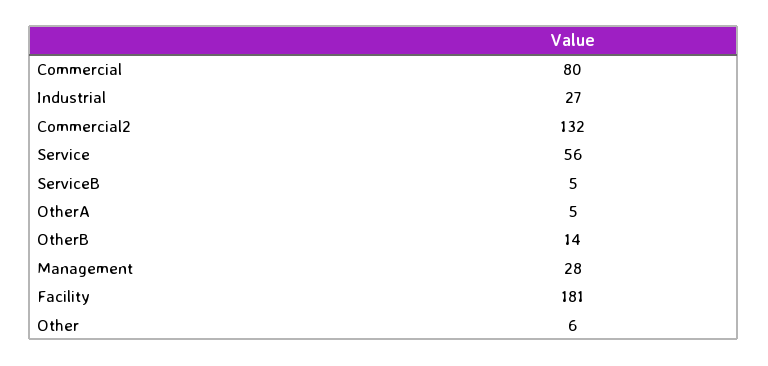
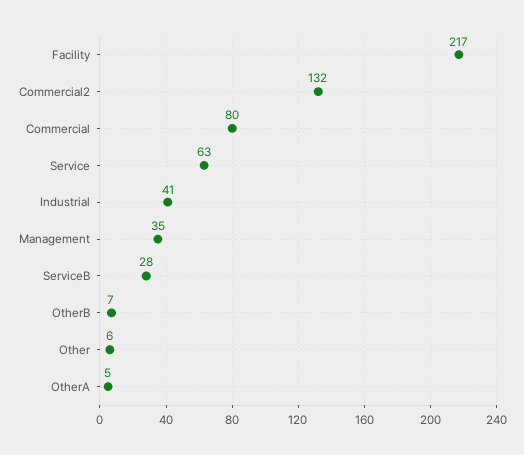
Industrial: 27 -> 41
Service: 56 -> 63
ServiceB: 5 -> 28
OtherB: 14 -> 7
Management: 28 -> 35
Facility: 181 -> 217

